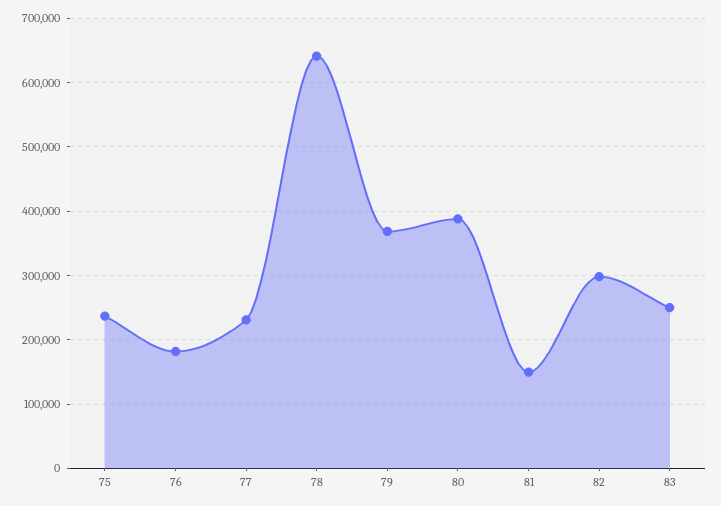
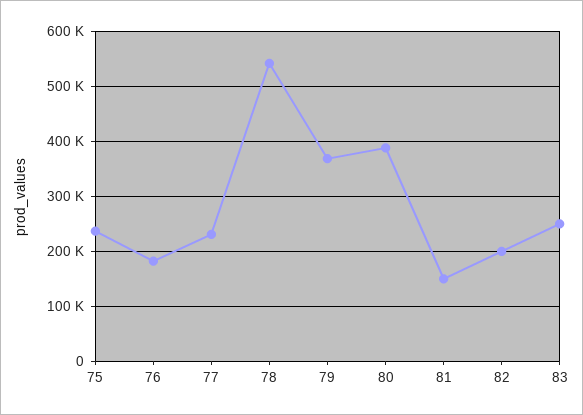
78: 640000 -> 540000
82: 300000 -> 200000

